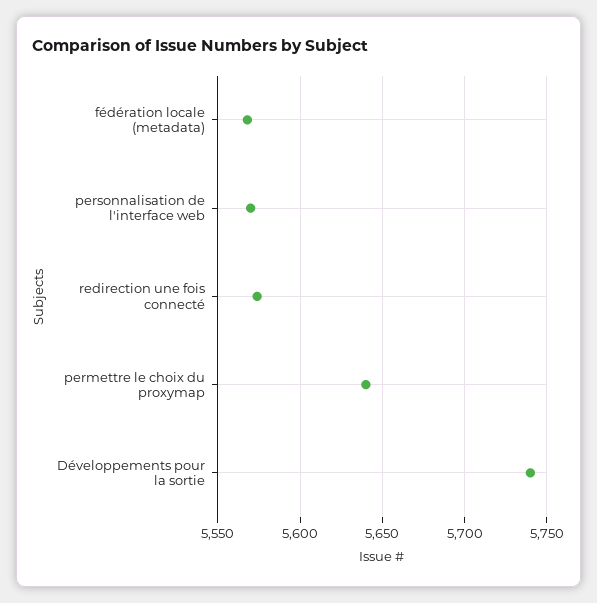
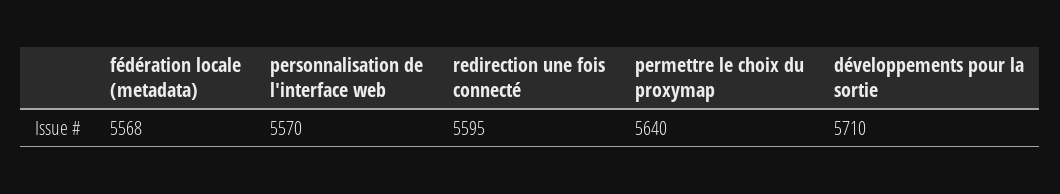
redirection une fois connecté: 5575 -> 5595
Développements pour la sortie: 5740 -> 5710

